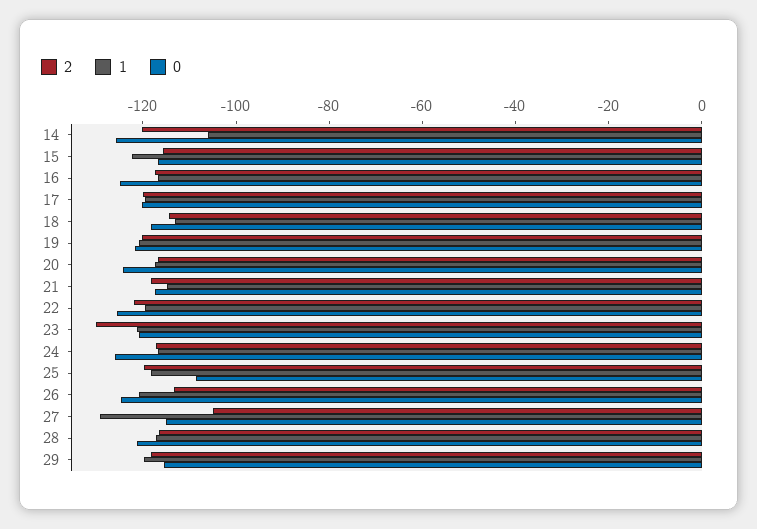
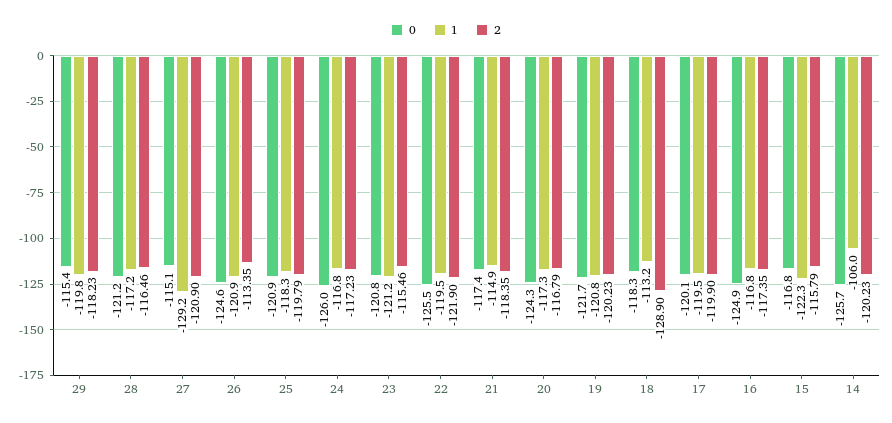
2, 18: -115 -> -128.9
2, 23: -130 -> -115.46
0, 25: -110 -> -120.9
2, 27: -105 -> -120.9

